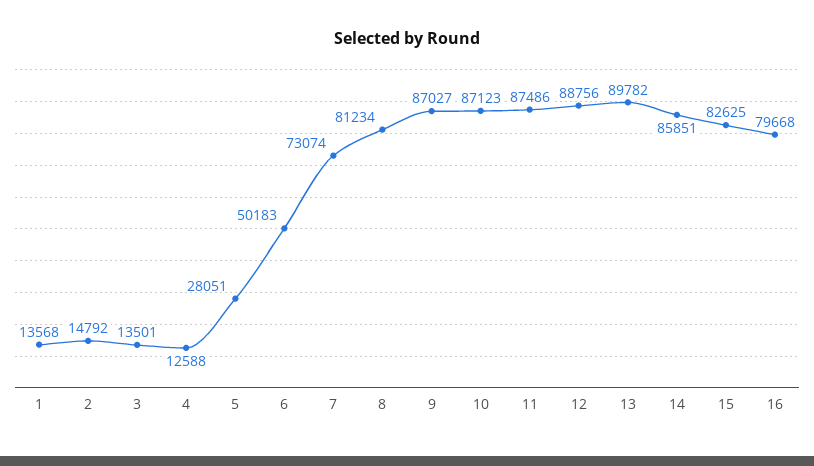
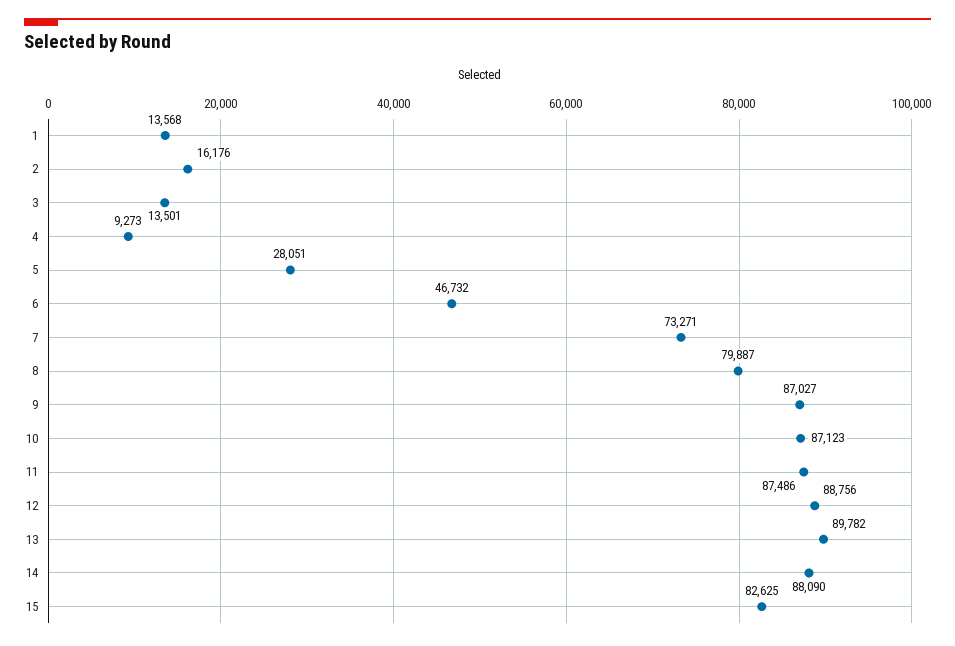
2: 14792 -> 16176
4: 12588 -> 9273
6: 50183 -> 46732
7: 73074 -> 73271
8: 81234 -> 79887
14: 85851 -> 88090
16: 79668 -> none

